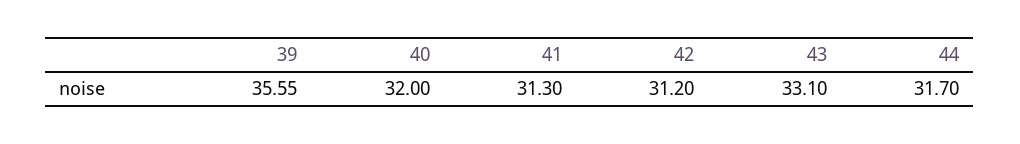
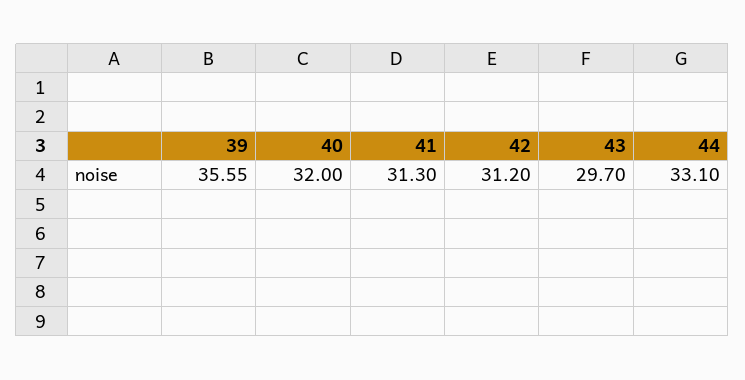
43: 33.1 -> 29.7
44: 31.7 -> 33.1

